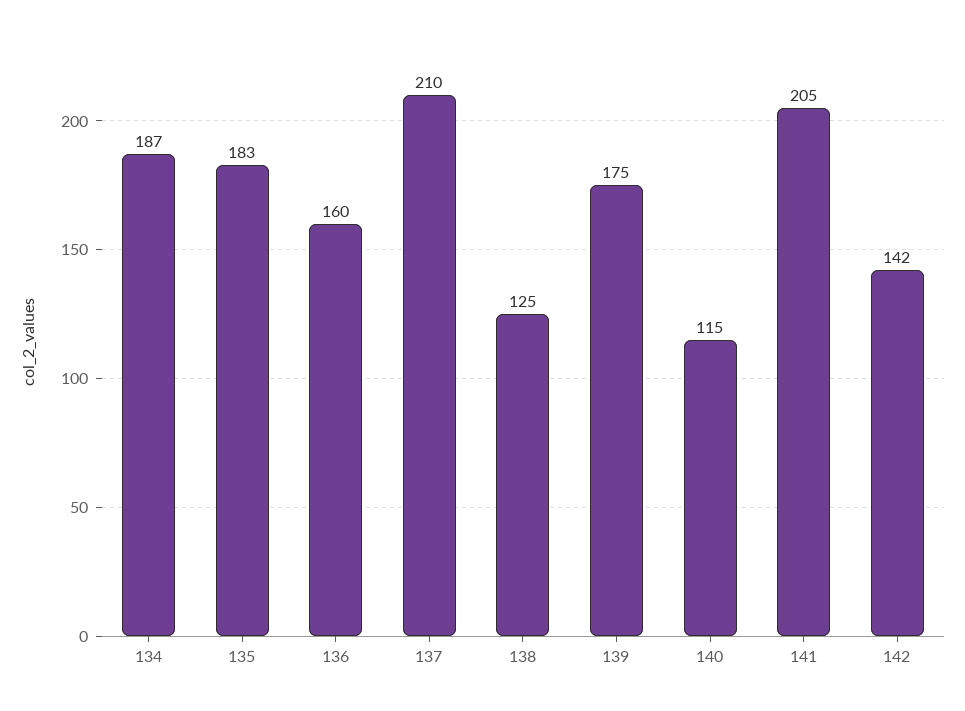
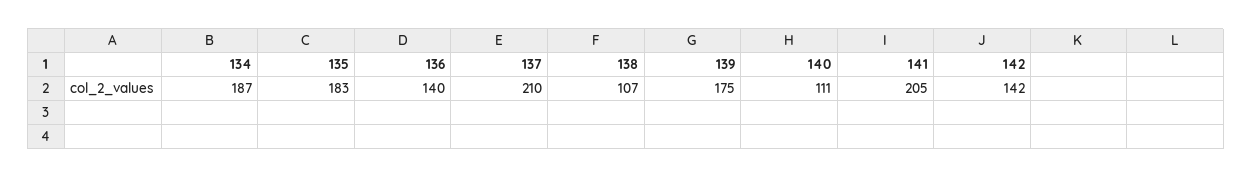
136: 160 -> 140
138: 125 -> 107
140: 115 -> 111

